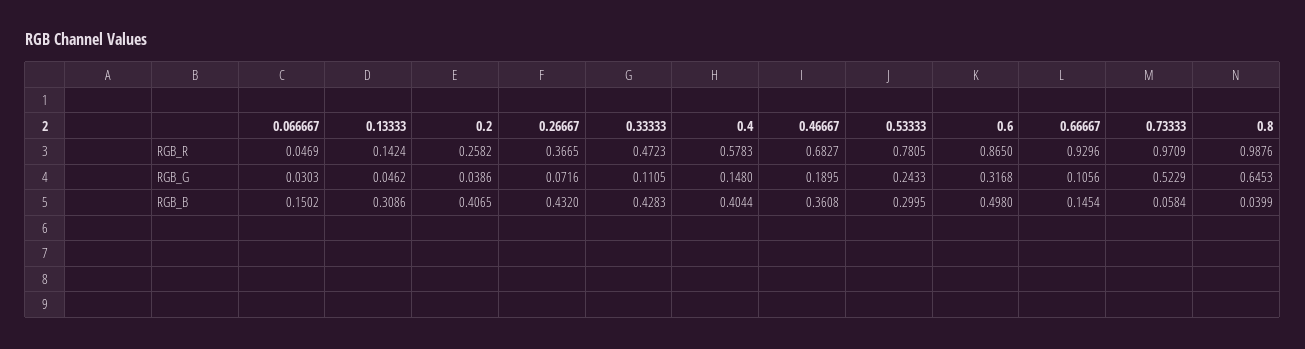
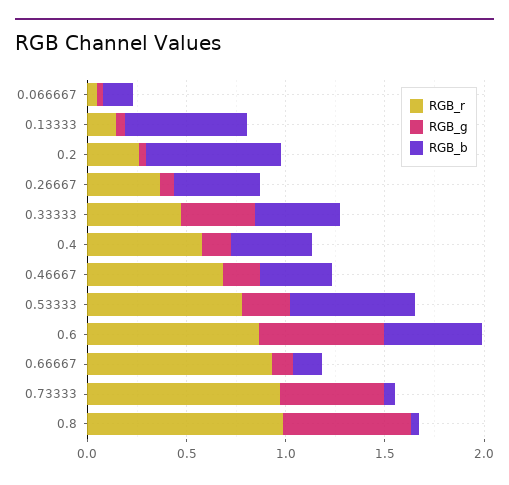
RGB_G, 0.33333: 0.1105 -> 0.4
RGB_G, 0.6: 0.3168 -> 0.6
RGB_B, 0.13333: 0.3086 -> 0.6
RGB_B, 0.2: 0.4065 -> 0.7
RGB_B, 0.53333: 0.2995 -> 0.6

